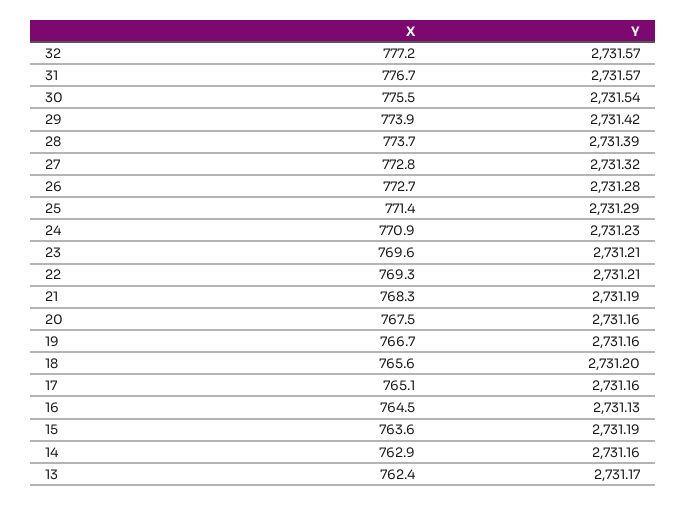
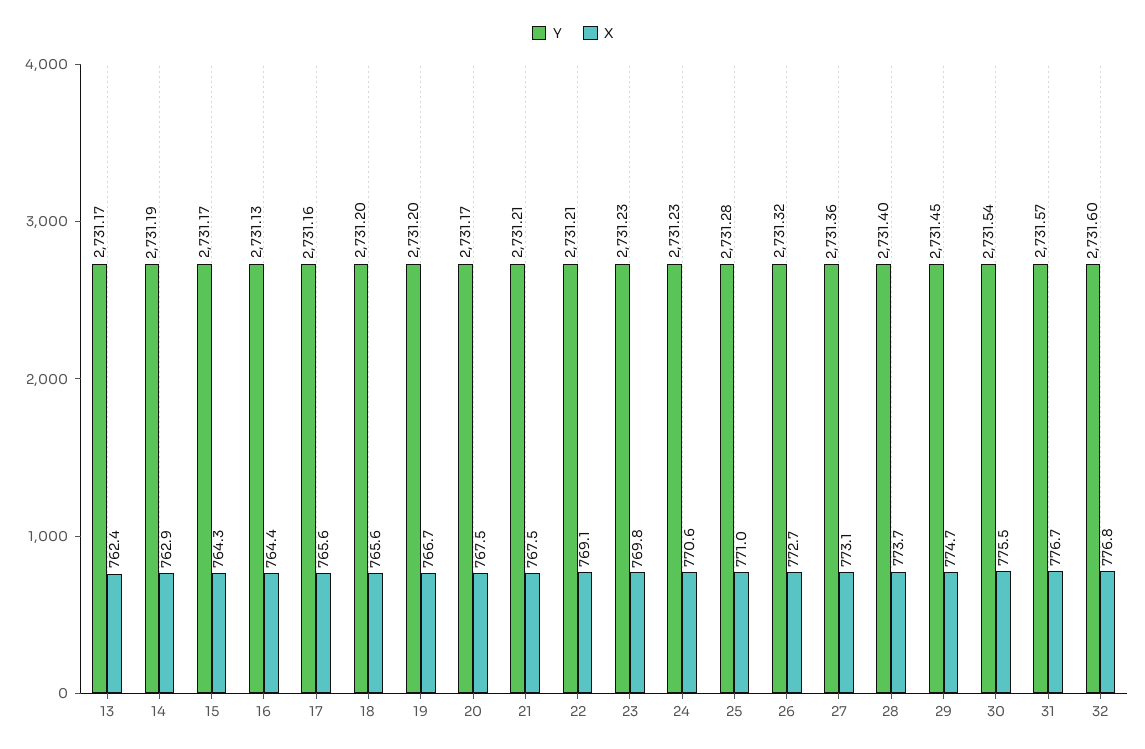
X, 32: 777.2 -> 776.8
Y, 32: 2731.57 -> 2731.6
X, 29: 773.9 -> 774.7
Y, 29: 2731.42 -> 2731.45
Y, 28: 2731.39 -> 2731.4
X, 27: 772.8 -> 773.1
Y, 27: 2731.32 -> 2731.36
Y, 26: 2731.28 -> 2731.32
X, 25: 771.4 -> 771
Y, 25: 2731.29 -> 2731.28
X, 24: 770.9 -> 770.6
X, 23: 769.6 -> 769.8
Y, 23: 2731.21 -> 2731.23
X, 22: 769.3 -> 769.1
X, 21: 768.3 -> 767.5
Y, 21: 2731.19 -> 2731.21
Y, 20: 2731.16 -> 2731.17
Y, 19: 2731.16 -> 2731.2
X, 17: 765.1 -> 765.6
X, 16: 764.5 -> 764.4
X, 15: 763.6 -> 764.3
Y, 15: 2731.19 -> 2731.17
Y, 14: 2731.16 -> 2731.19

